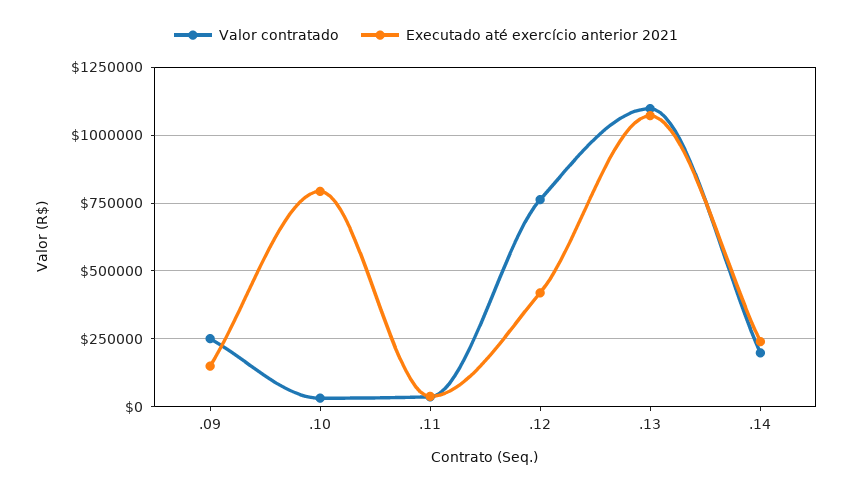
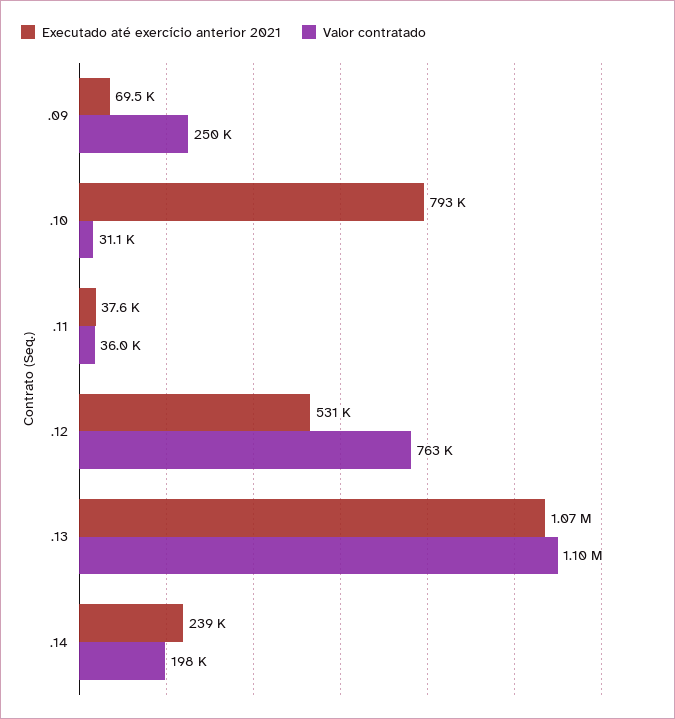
Executado até exercício anterior 2021, .09: 150000 -> 69500
Executado até exercício anterior 2021, .12: 425000 -> 531000

